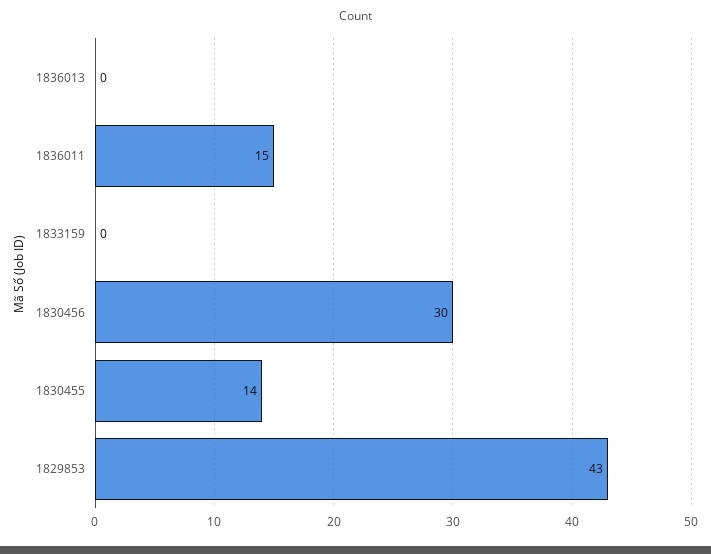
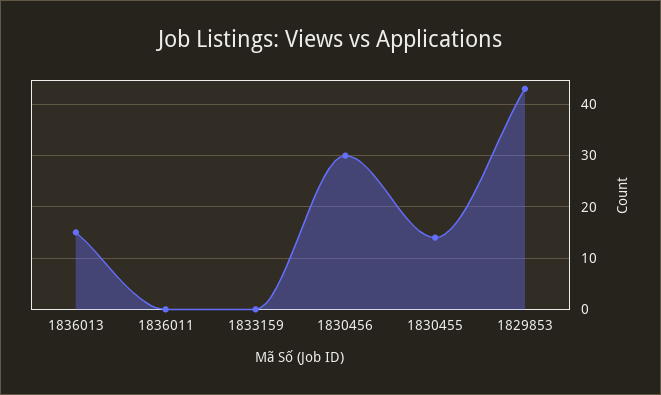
1836013: 0 -> 15
1836011: 15 -> 0

